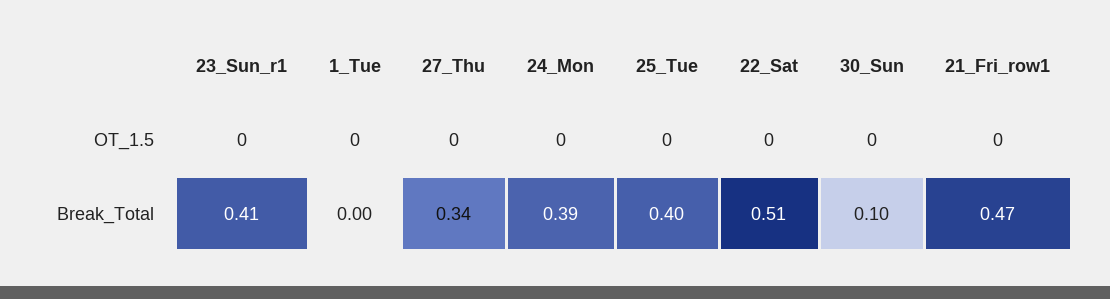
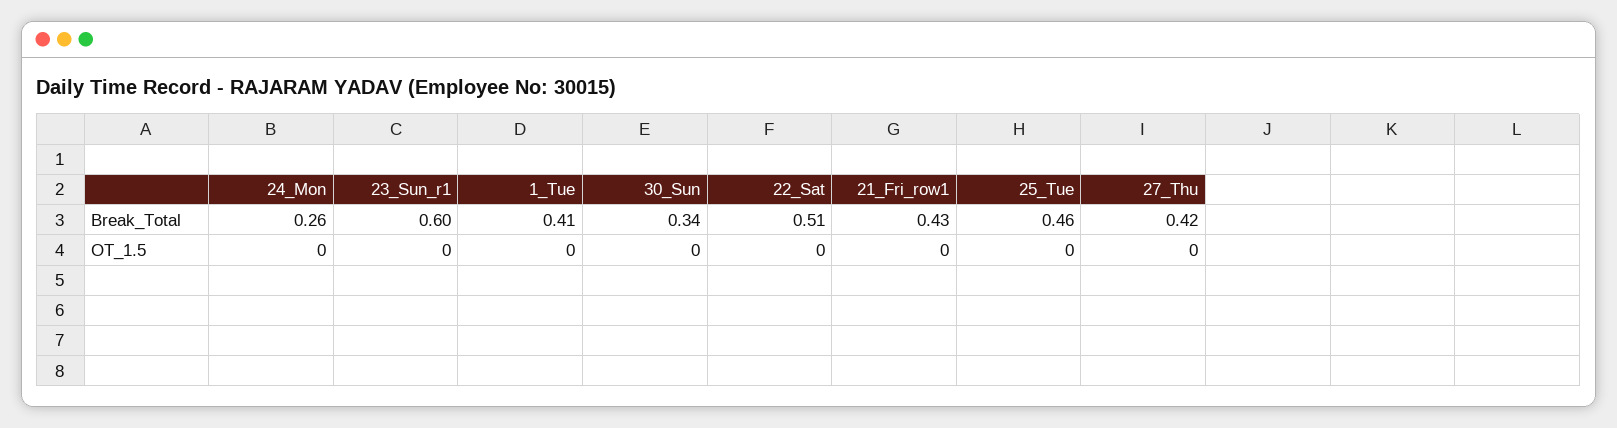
23_Sun_r1, Break_Total: 0.41 -> 0.6
1_Tue, Break_Total: 0 -> 0.41
27_Thu, Break_Total: 0.34 -> 0.42
24_Mon, Break_Total: 0.39 -> 0.26
25_Tue, Break_Total: 0.4 -> 0.46
30_Sun, Break_Total: 0.1 -> 0.34
21_Fri_row1, Break_Total: 0.47 -> 0.43

